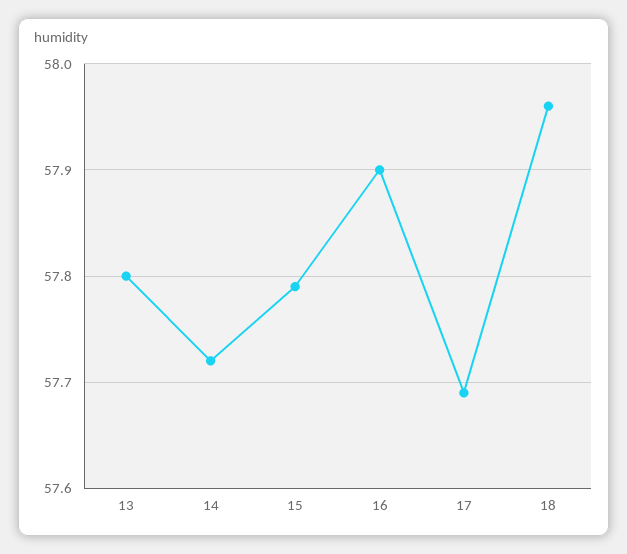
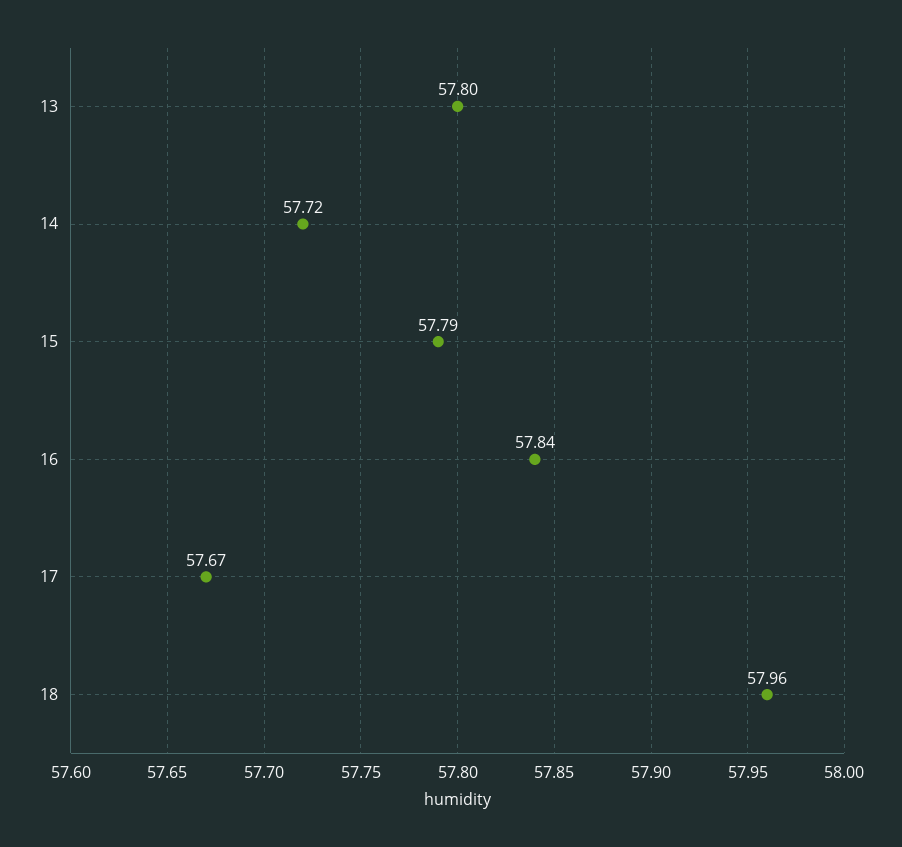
16: 57.9 -> 57.84
17: 57.69 -> 57.67

